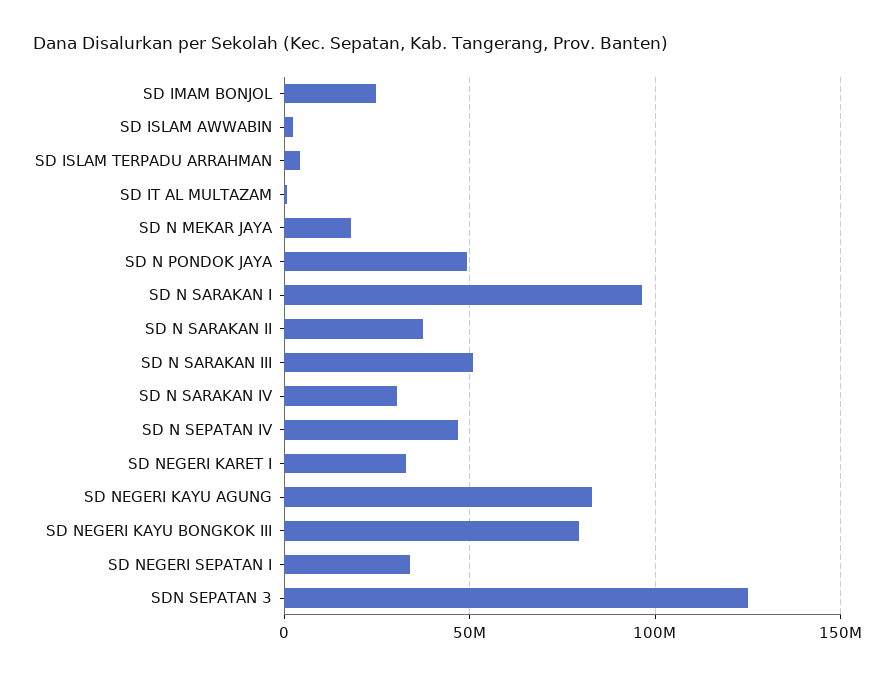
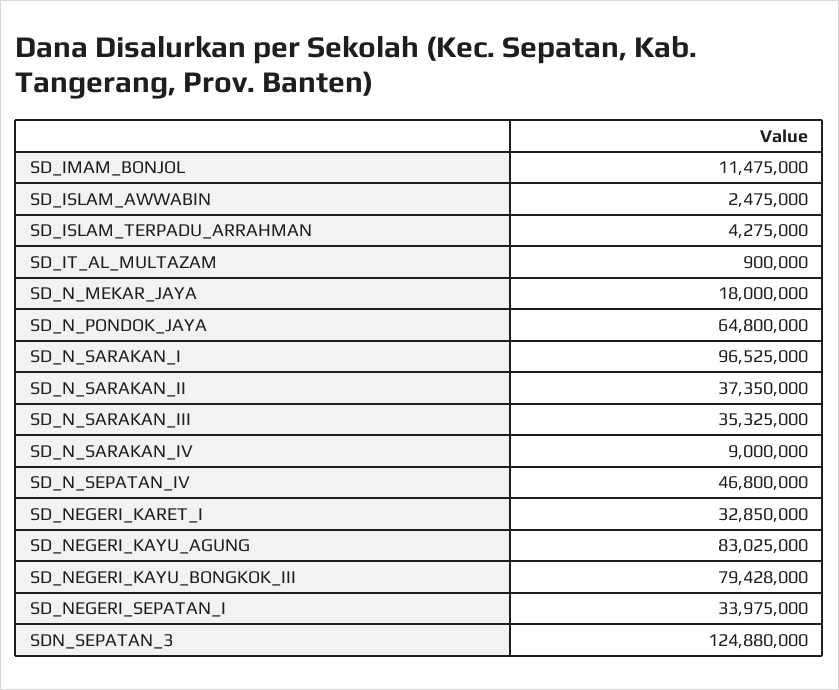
SD IMAM BONJOL: 25000000 -> 11475000
SD N PONDOK JAYA: 50000000 -> 64800000
SD N SARAKAN III: 50000000 -> 35325000
SD N SARAKAN IV: 30000000 -> 9000000

